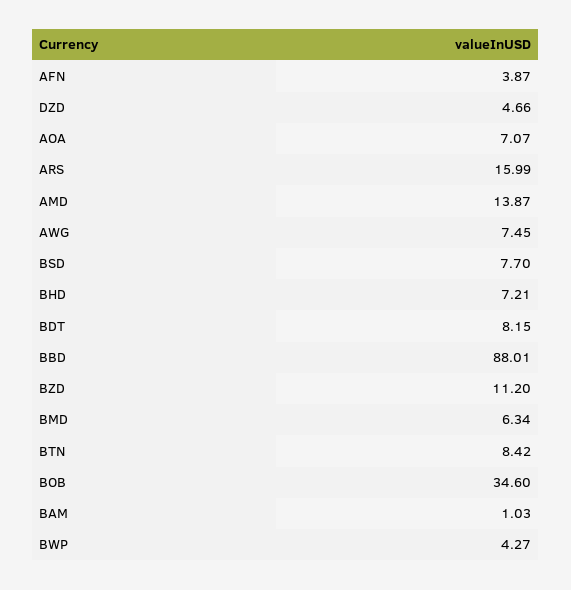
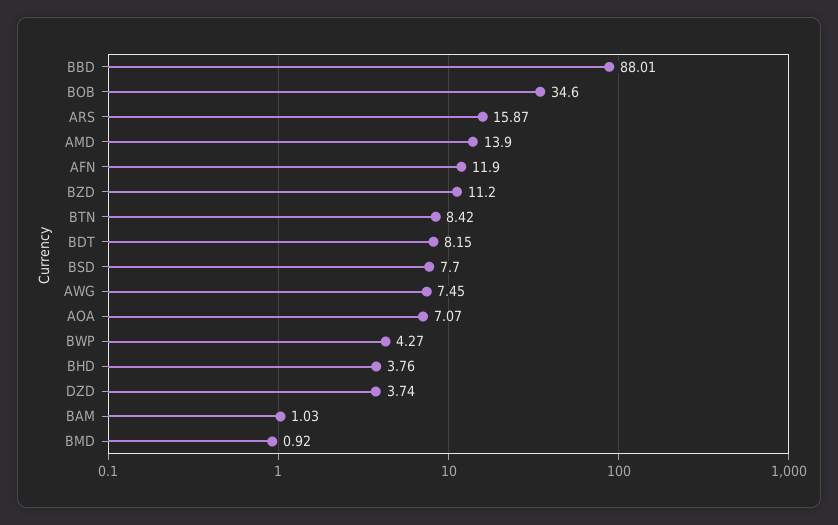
AFN: 3.87 -> 11.9
DZD: 4.66 -> 3.74
ARS: 15.99 -> 15.87
AMD: 13.87 -> 13.9
BHD: 7.21 -> 3.76
BMD: 6.34 -> 0.92

